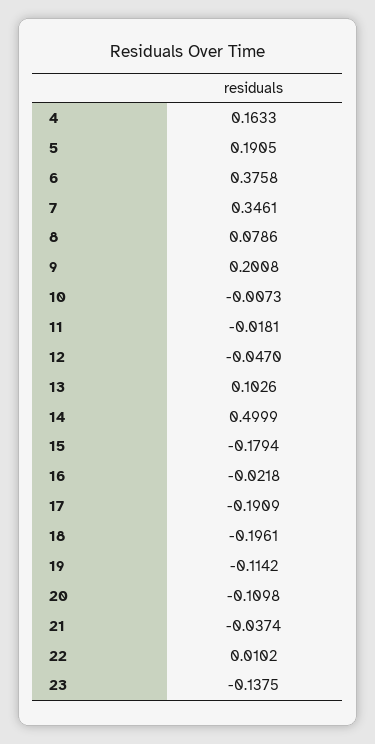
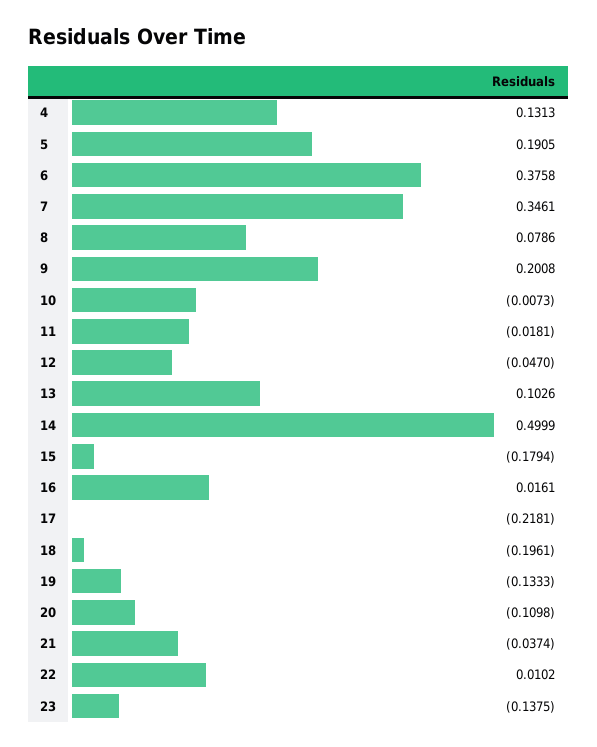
4: 0.1633 -> 0.1313
16: -0.0218 -> 0.0161
17: -0.1909 -> -0.2181
19: -0.1142 -> -0.1333

